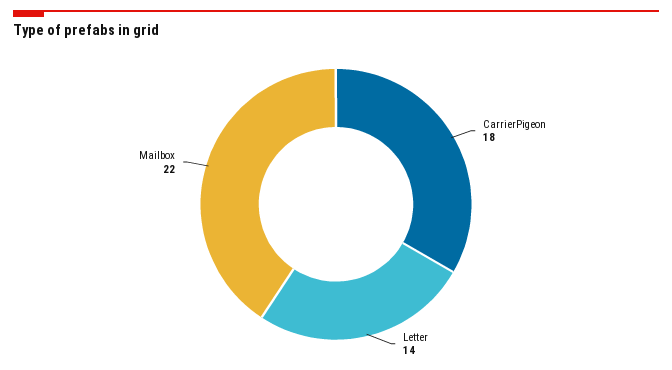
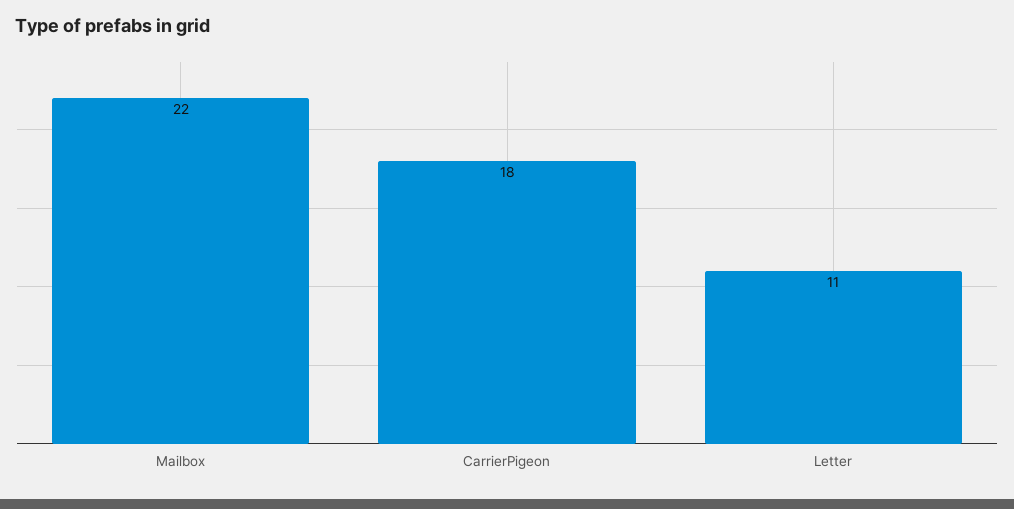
Letter: 14 -> 11

